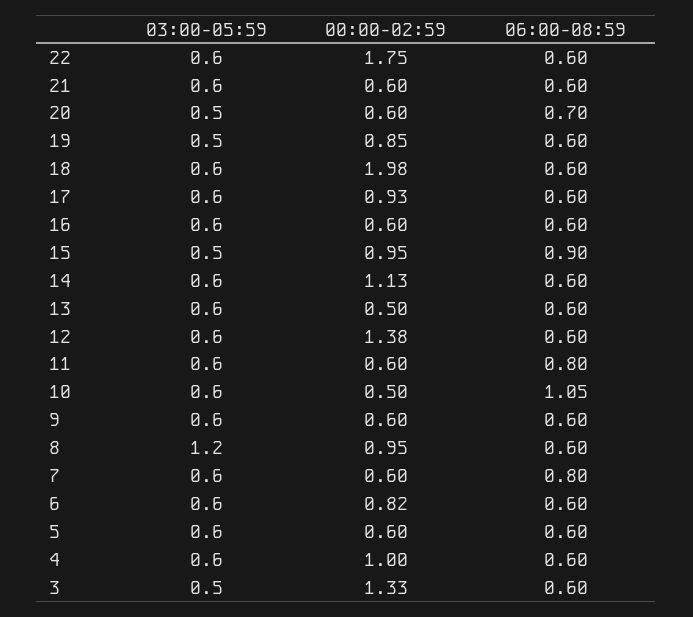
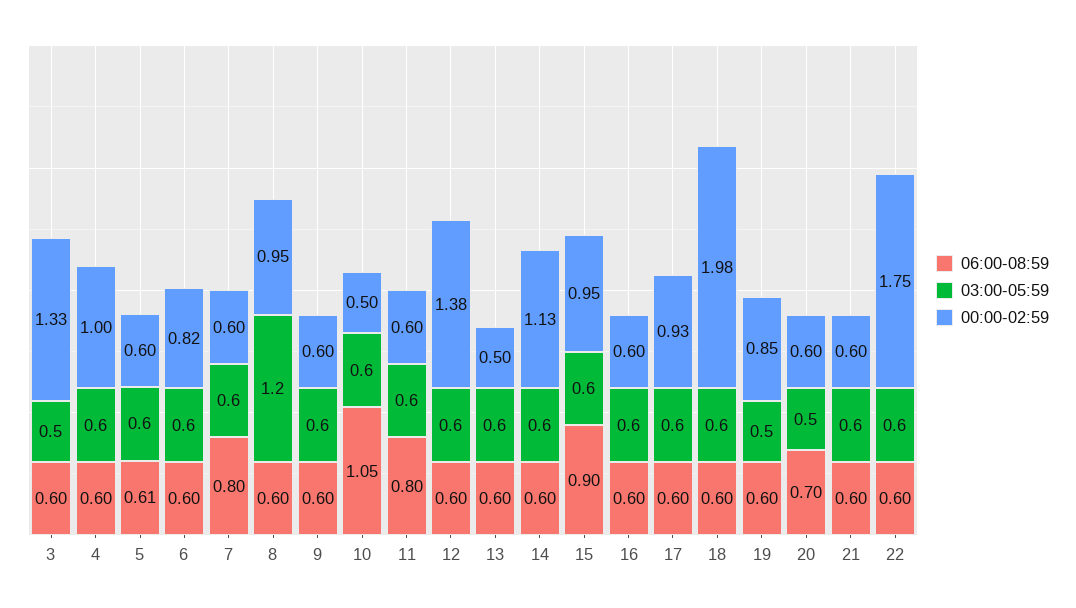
03:00-05:59, 15: 0.5 -> 0.6
06:00-08:59, 5: 0.6 -> 0.61

